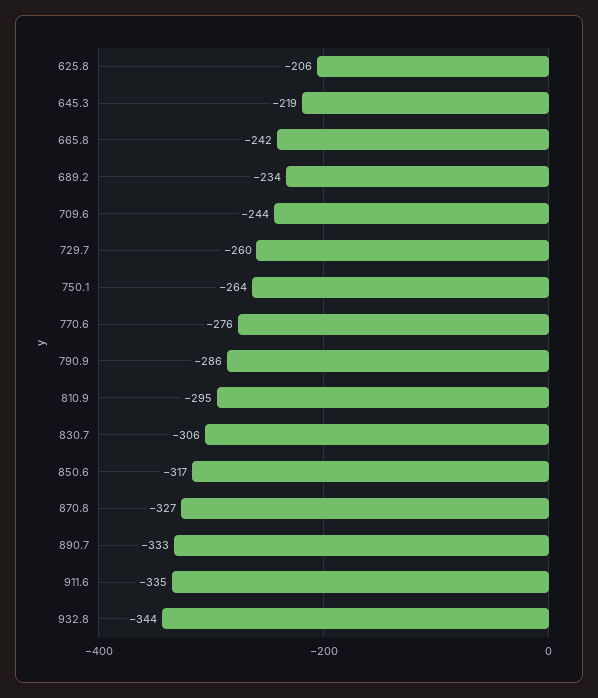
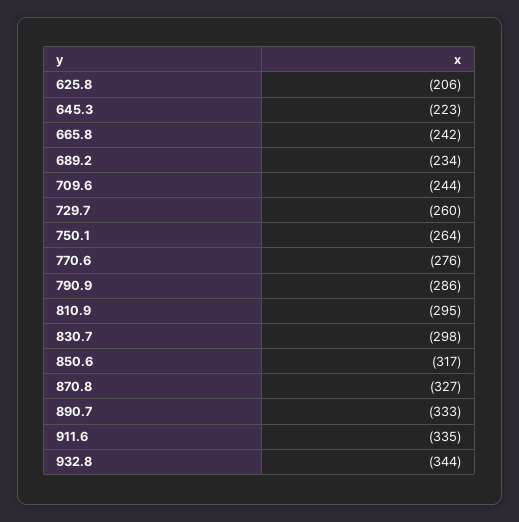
645.3: -219 -> -223
830.7: -306 -> -298

